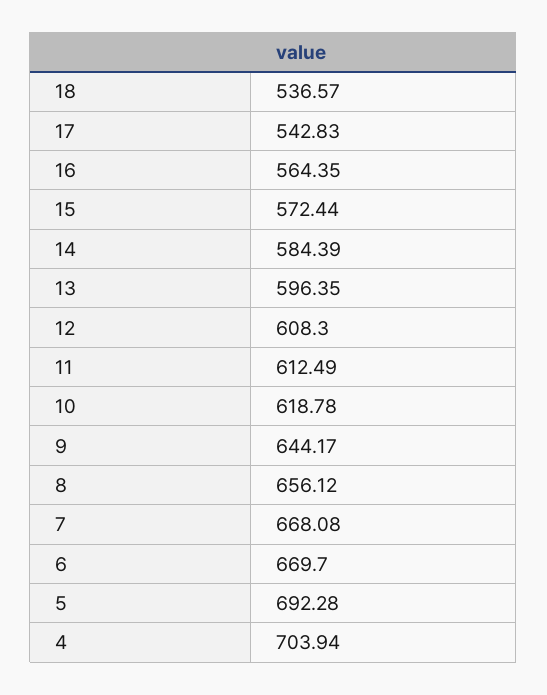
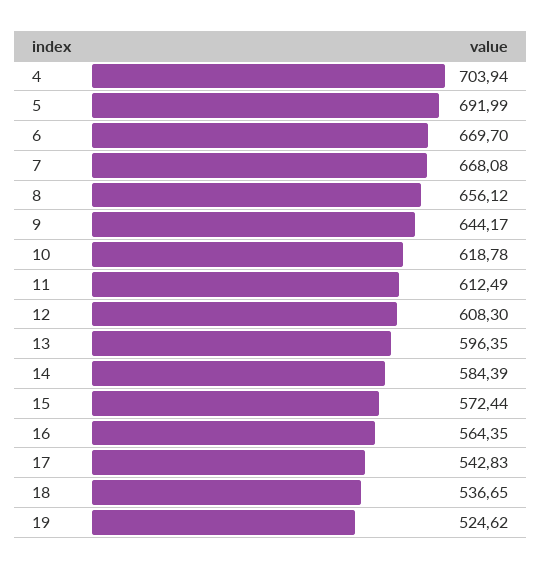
18: 536.57 -> 536.65
5: 692.28 -> 691.99
19: none -> 524.62

